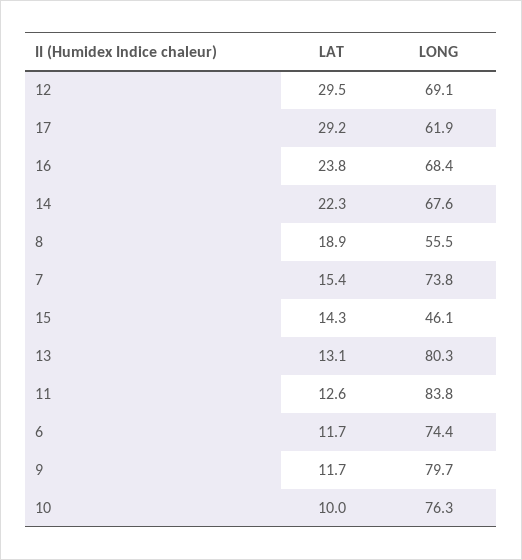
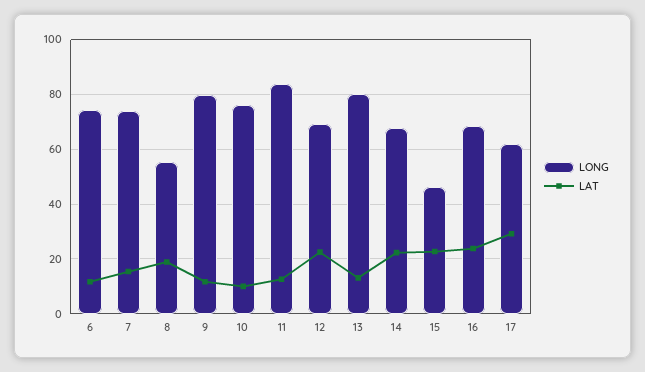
LAT, 12: 29.5 -> 22.5
LAT, 15: 14.3 -> 22.5

